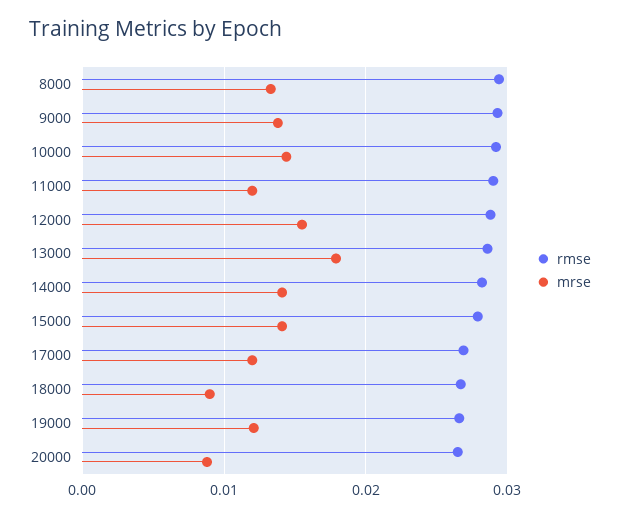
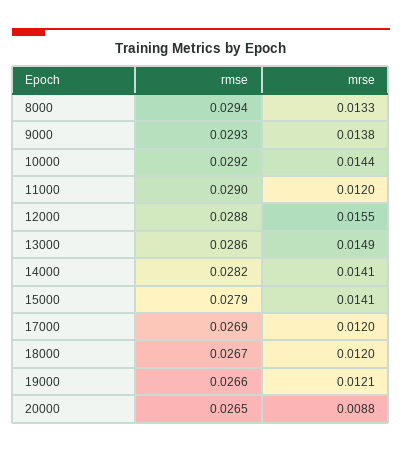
mrse, 13000: 0.018 -> 0.0149
mrse, 18000: 0.009 -> 0.012

